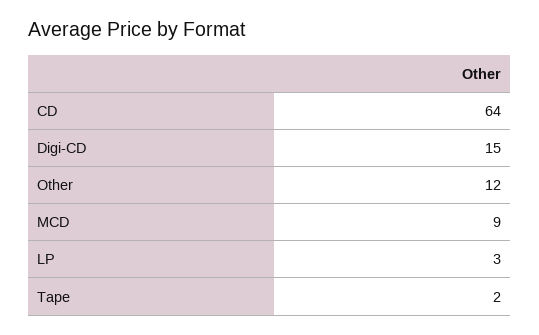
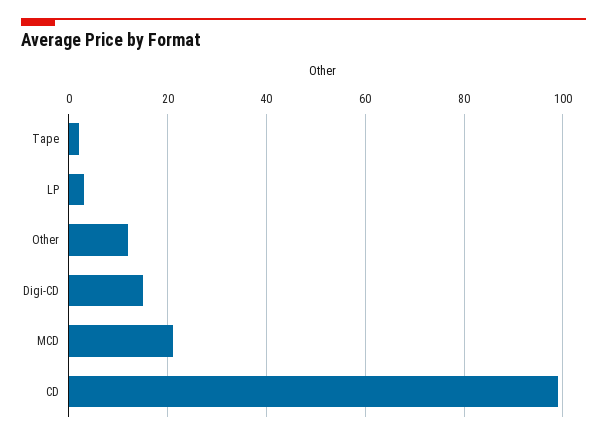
CD: 64 -> 100
MCD: 9 -> 20

